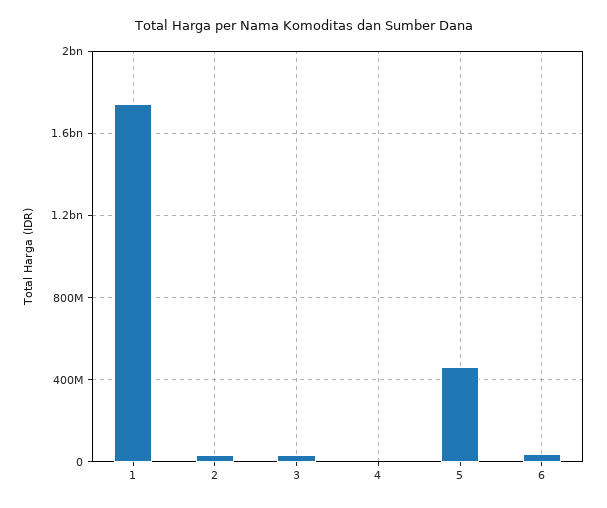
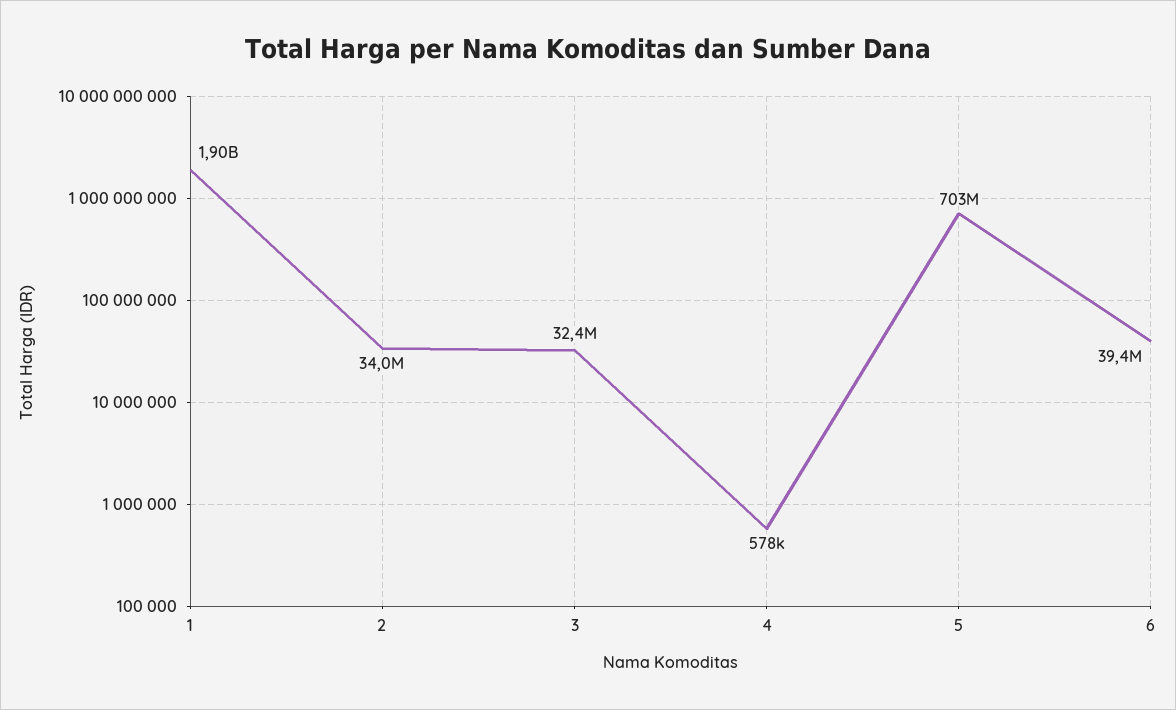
1: 1750000000 -> 1900000000
5: 450000000 -> 703000000

